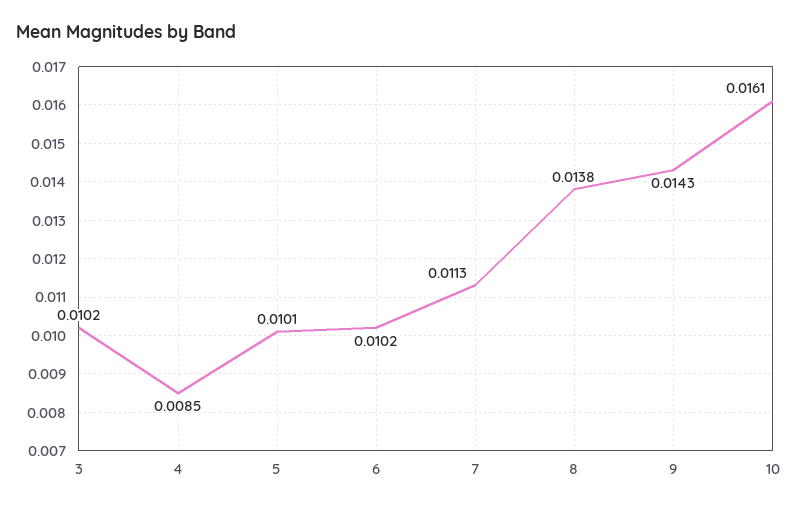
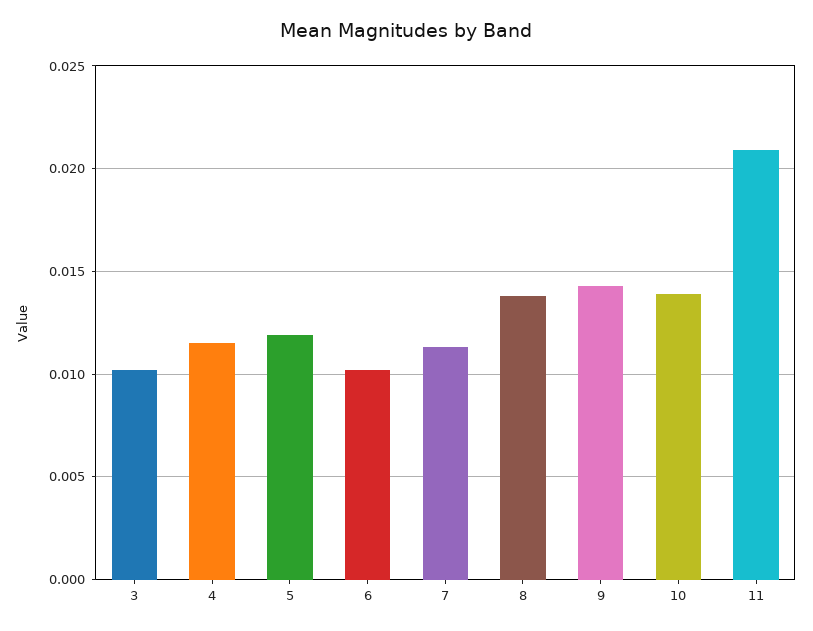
4: 0.0085 -> 0.0115
5: 0.0101 -> 0.012
10: 0.0161 -> 0.014
11: none -> 0.021

